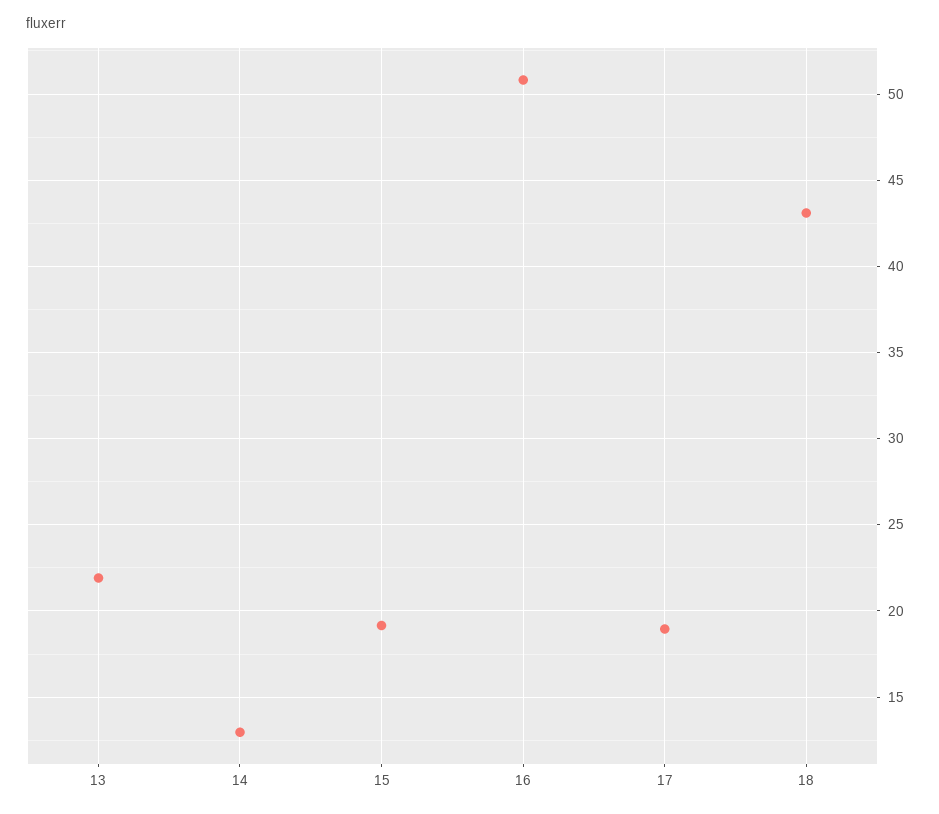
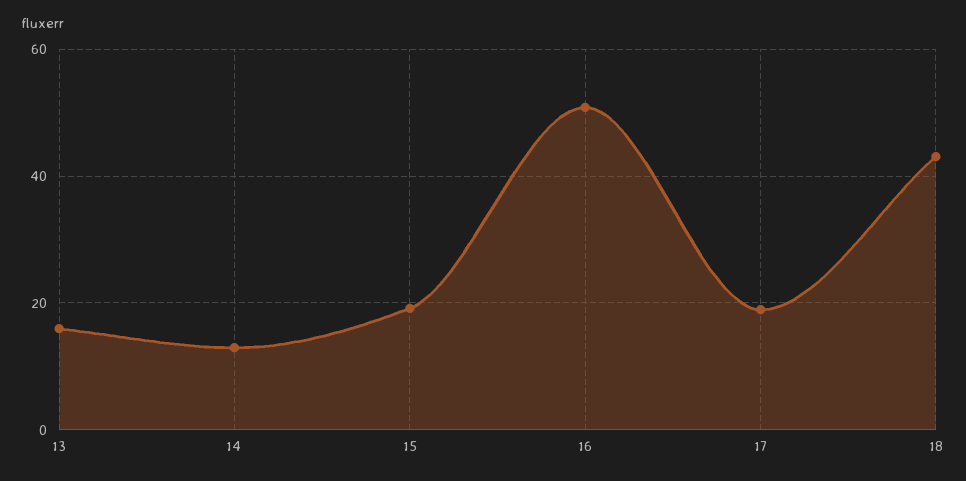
13: 22 -> 16

